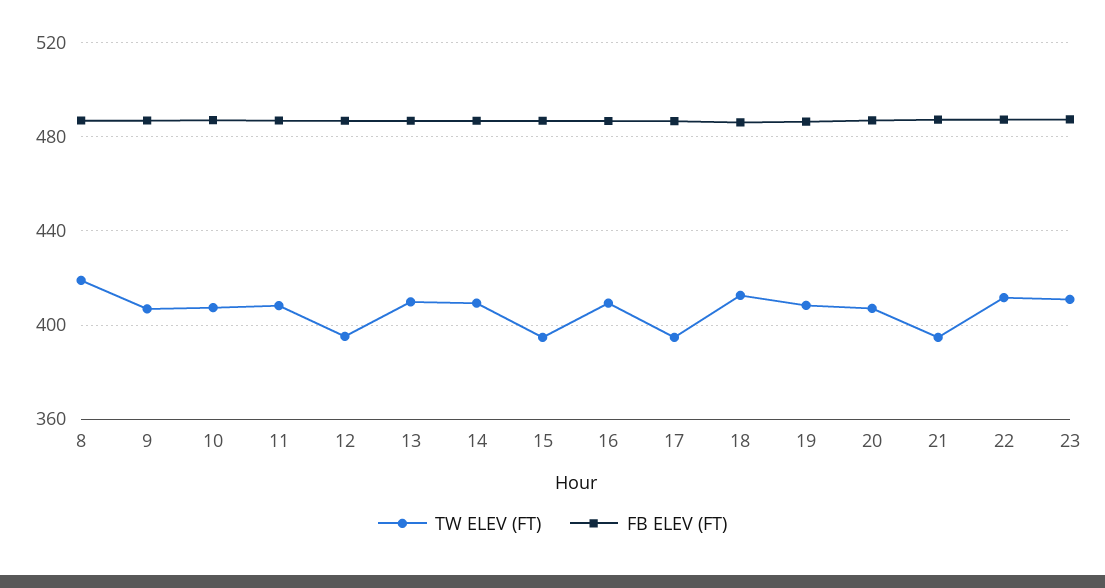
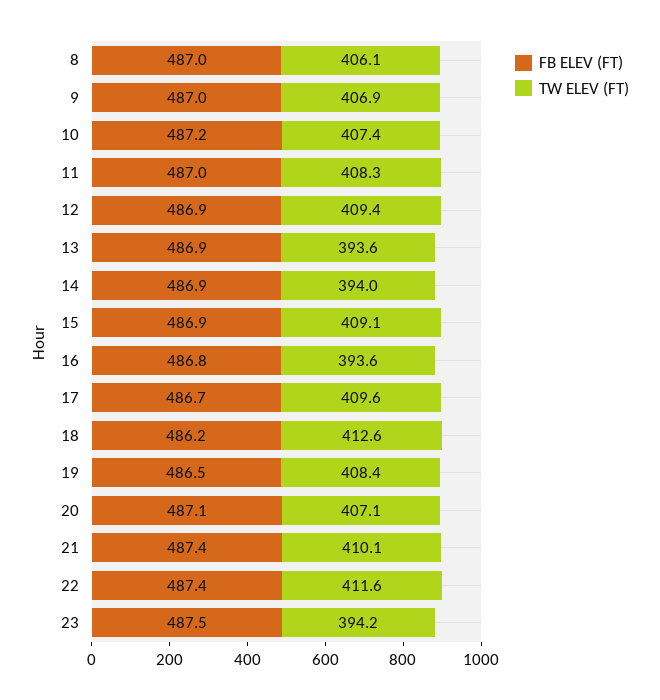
TW ELEV (FT), 8: 420 -> 406.1
TW ELEV (FT), 12: 395 -> 409.4
TW ELEV (FT), 13: 410 -> 393.6
TW ELEV (FT), 14: 410 -> 394
TW ELEV (FT), 15: 395 -> 409.1
TW ELEV (FT), 16: 410 -> 393.6
TW ELEV (FT), 17: 395 -> 409.6
TW ELEV (FT), 21: 395 -> 410.1
TW ELEV (FT), 23: 410 -> 394.2

